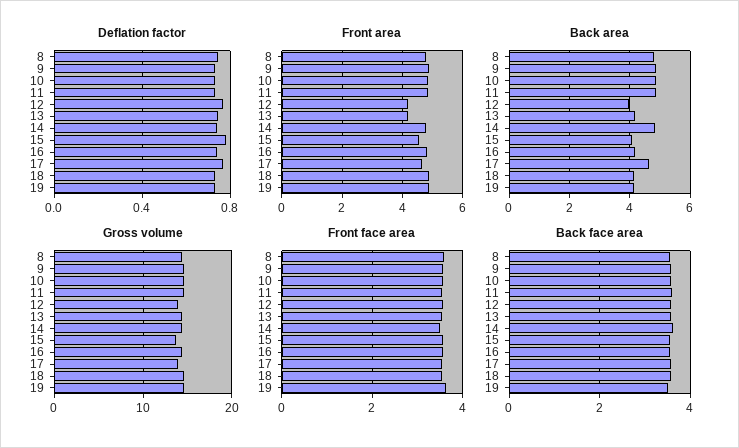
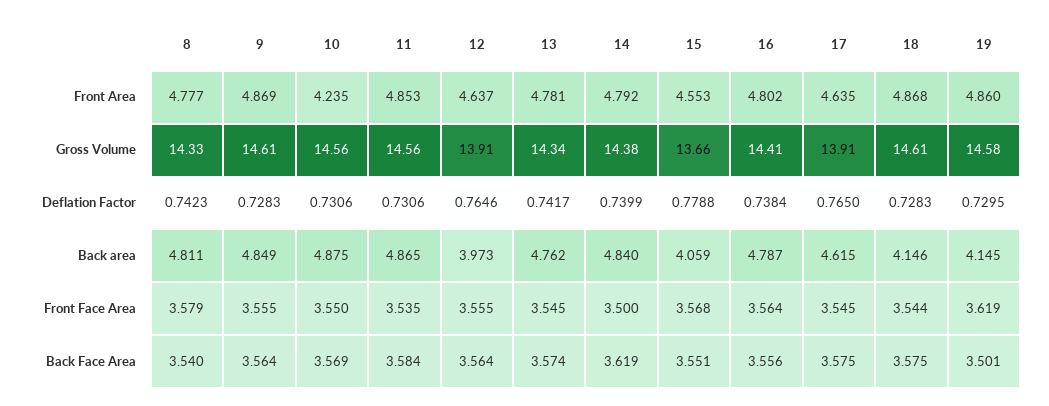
Front area, 10: 4.8 -> 4.235
Front area, 12: 4.2 -> 4.637
Front area, 13: 4.2 -> 4.781
Back area, 13: 4.2 -> 4.762
Back area, 16: 4.2 -> 4.787

